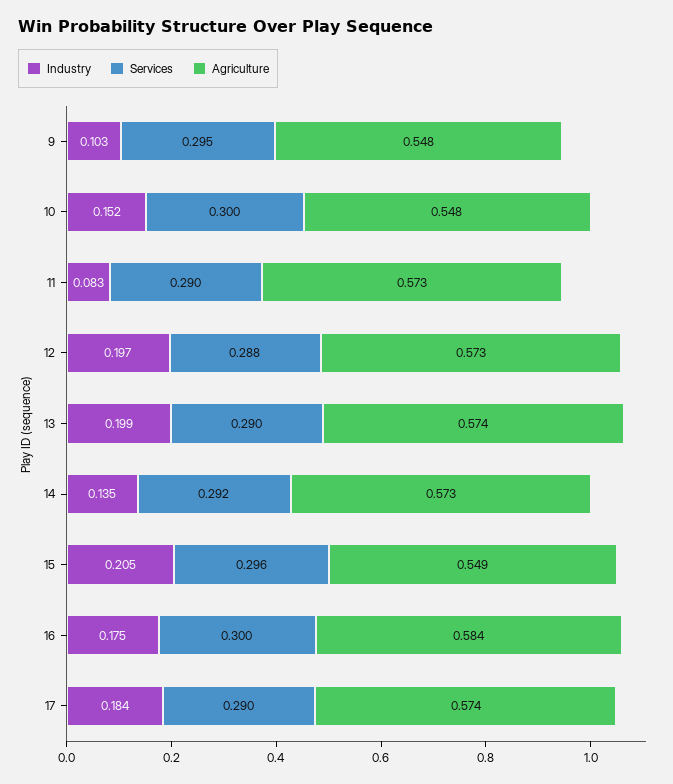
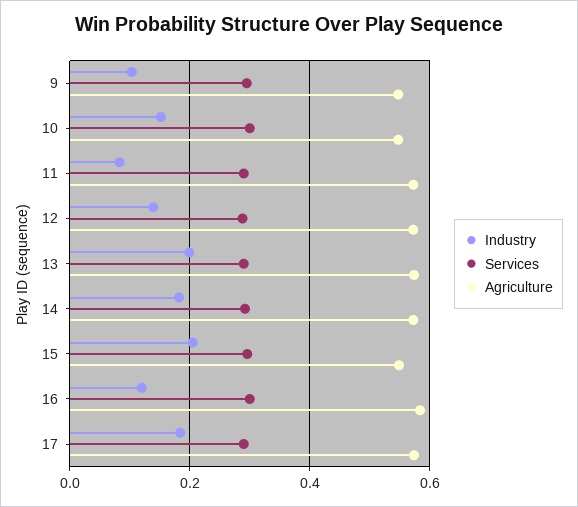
Industry, 12: 0.197 -> 0.14
Industry, 14: 0.135 -> 0.18
Industry, 16: 0.175 -> 0.12

